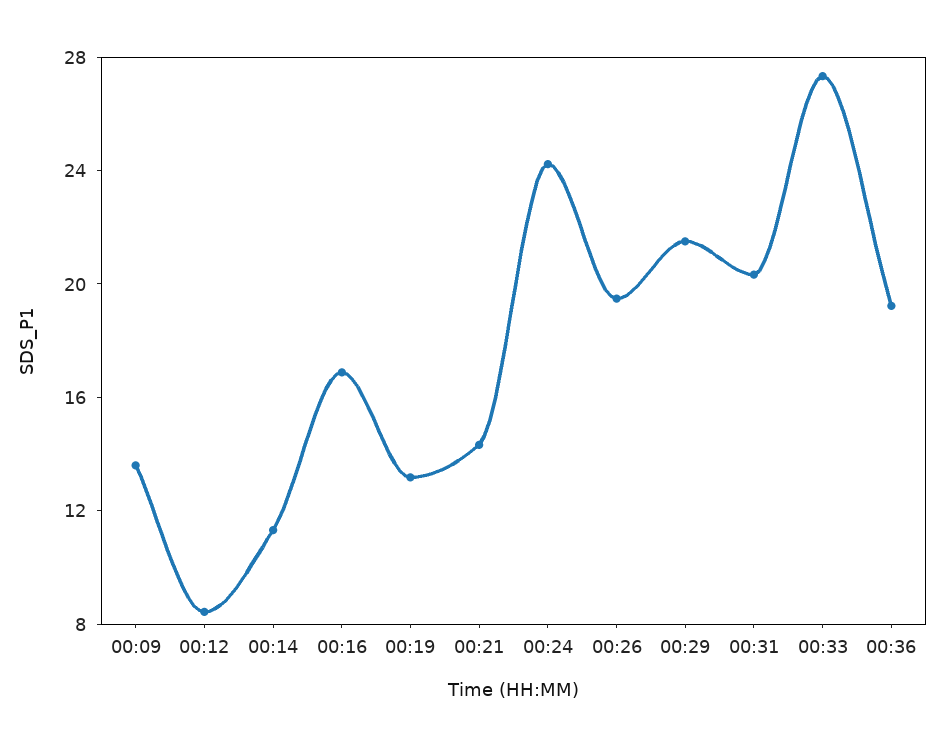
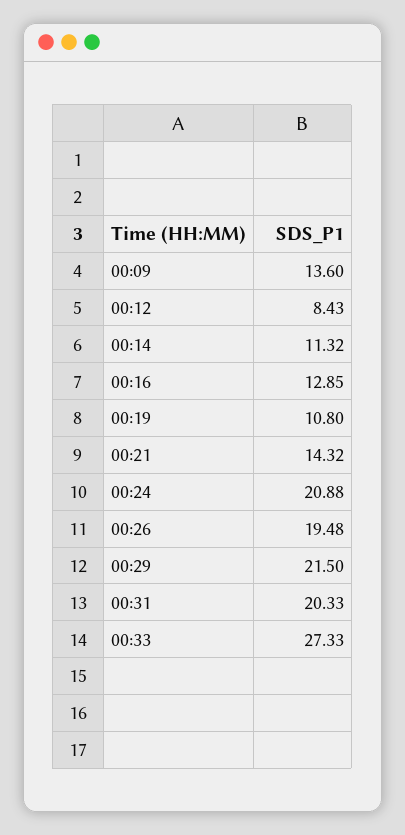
00:16: 17 -> 12.85
00:19: 13 -> 10.8
00:24: 24 -> 20.88
00:36: 19 -> none

